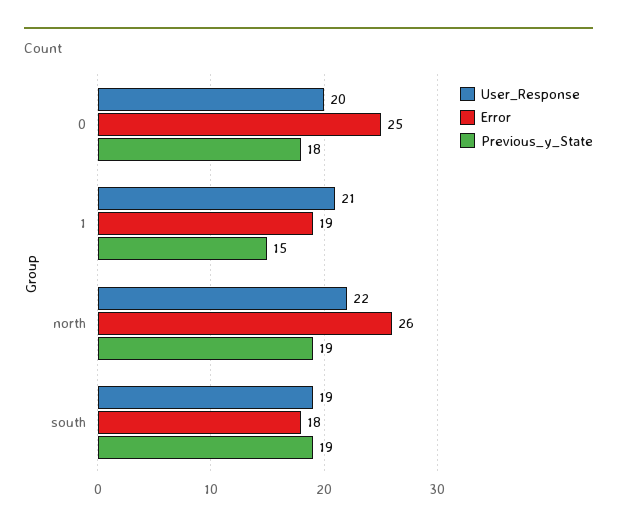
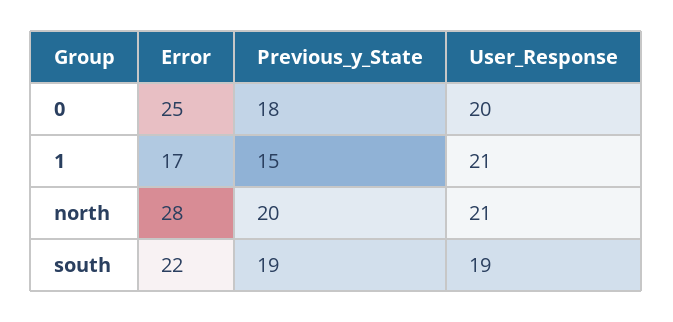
Error, 1: 19 -> 17
User_Response, north: 22 -> 21
Error, north: 26 -> 28
Previous_y_State, north: 19 -> 20
Error, south: 18 -> 22

